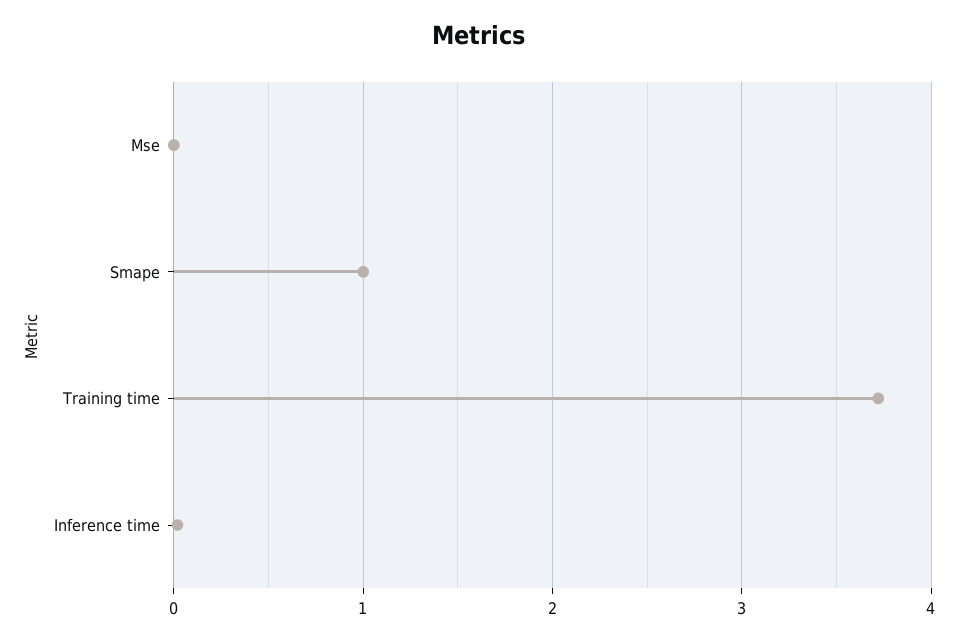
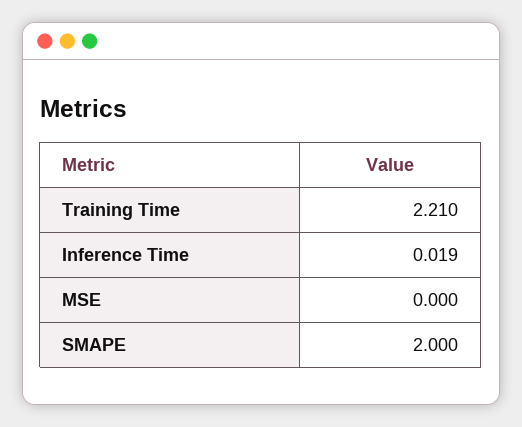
Smape: 1 -> 2
Training time: 3.7 -> 2.21

